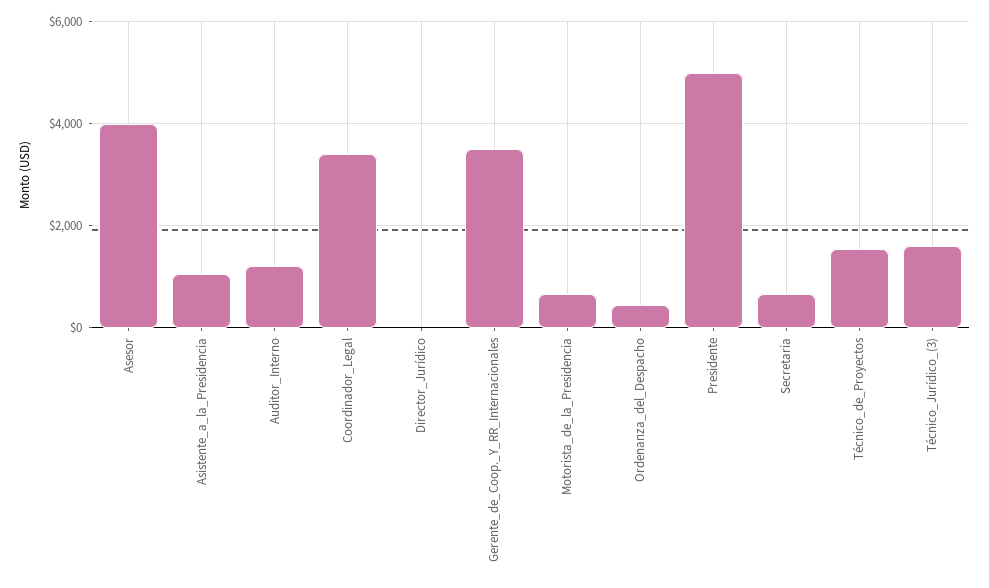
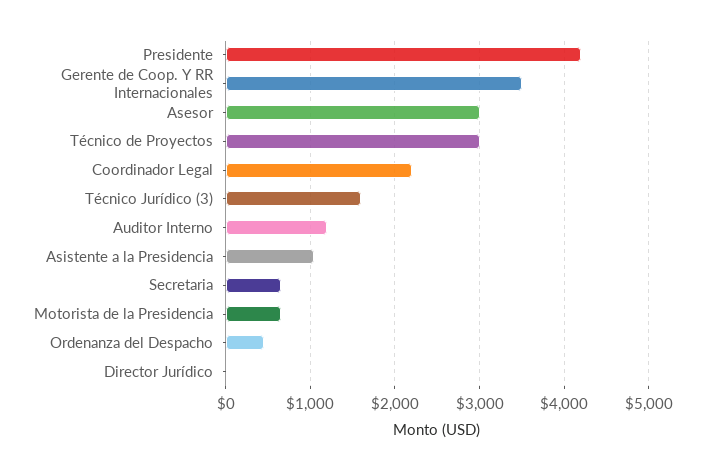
Asesor: 4000 -> 3000
Coordinador_Legal: 3400 -> 2200
Presidente: 5000 -> 4200
Técnico_de_Proyectos: 1600 -> 3000

